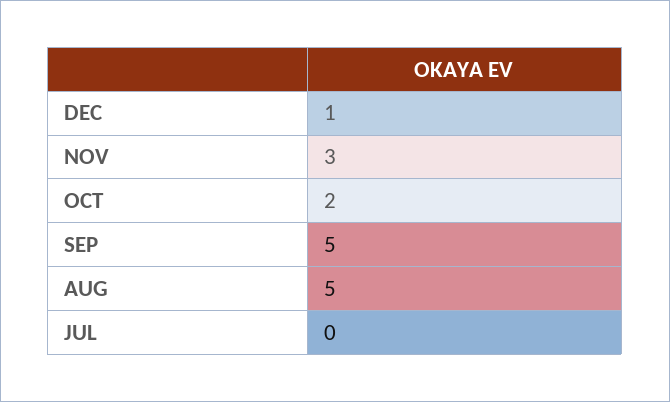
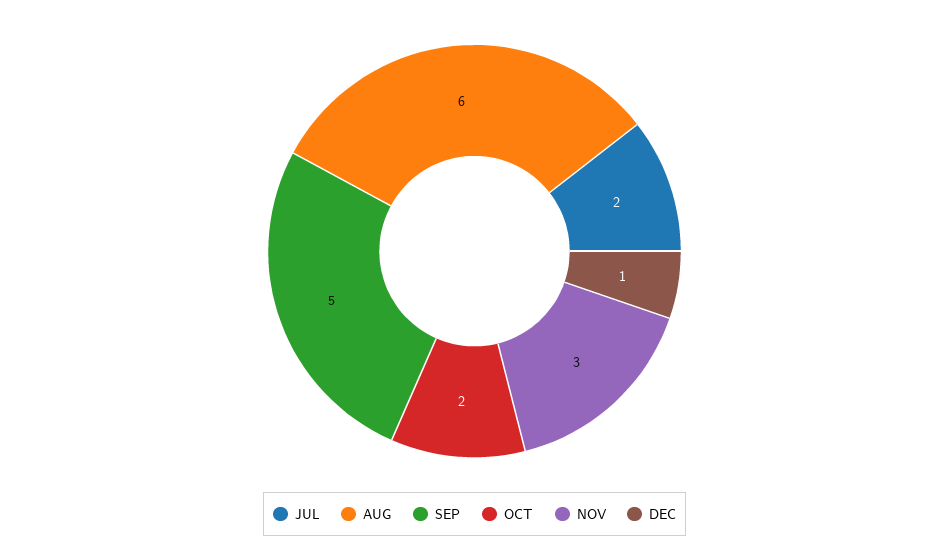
AUG: 5 -> 6
JUL: 0 -> 2

